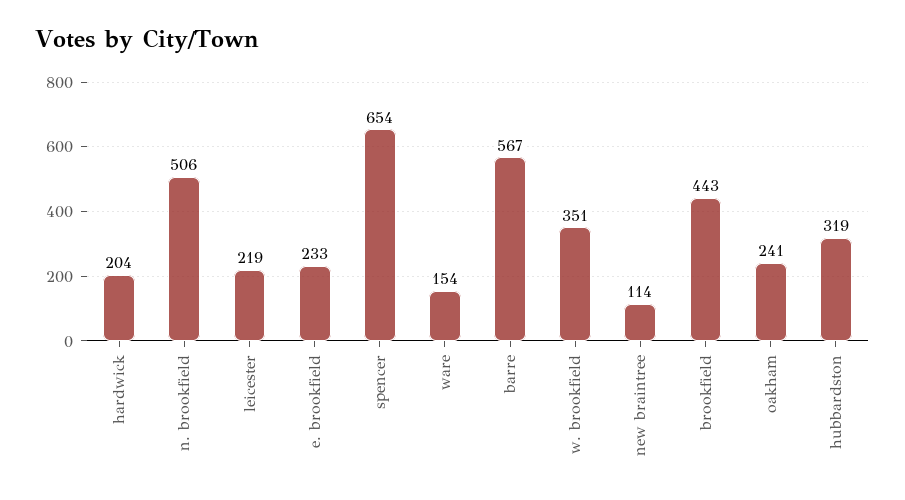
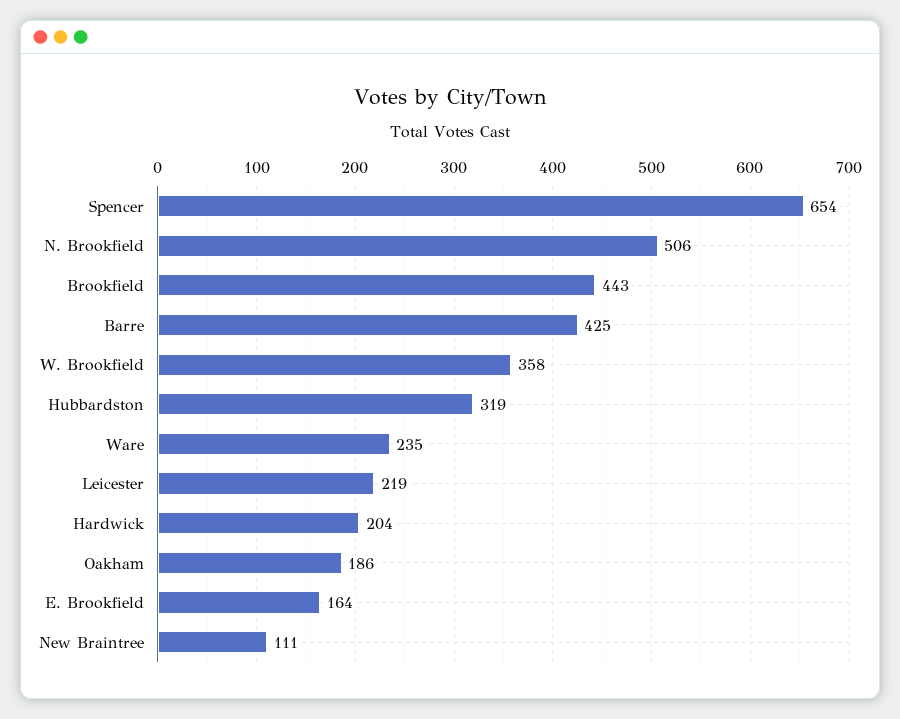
e. brookfield: 233 -> 164
ware: 154 -> 235
barre: 567 -> 425
w. brookfield: 351 -> 358
new braintree: 114 -> 111
oakham: 241 -> 186

